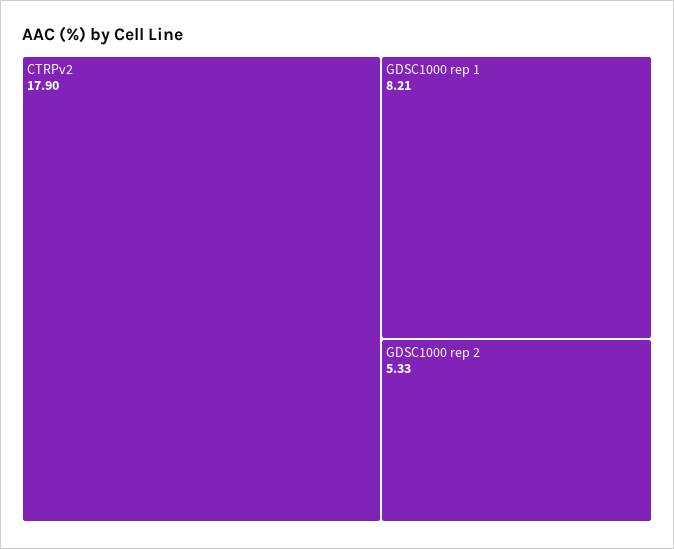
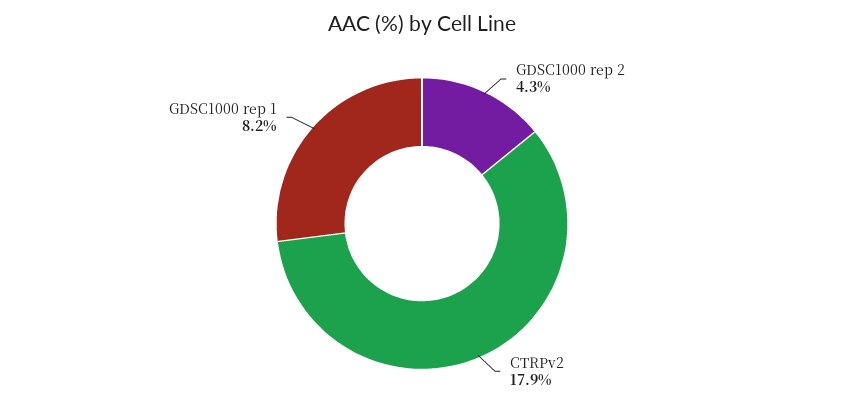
GDSC1000 rep 2: 5.33 -> 4.3

